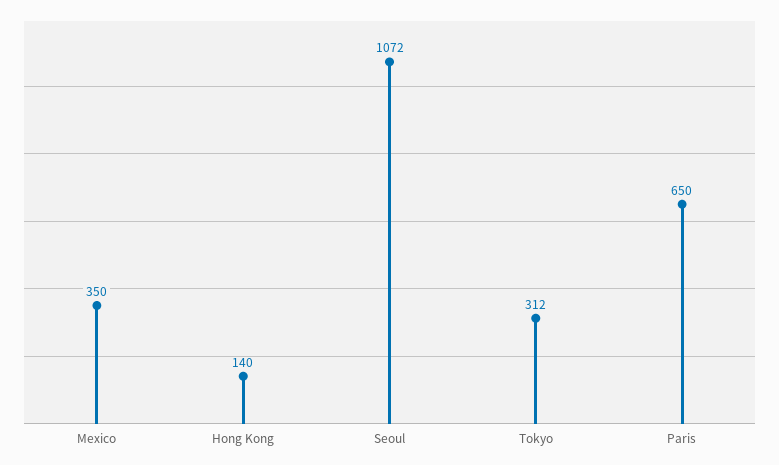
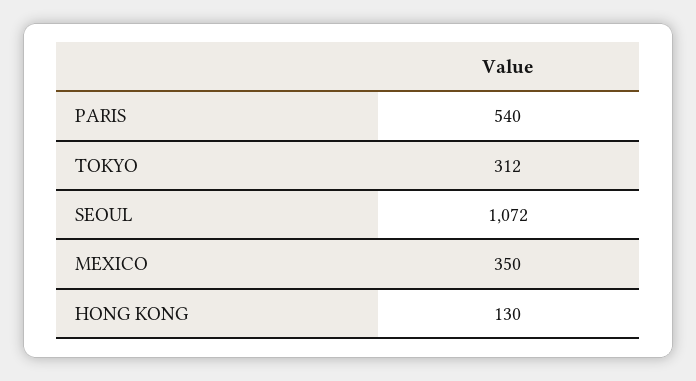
Hong Kong: 140 -> 130
Paris: 650 -> 540

